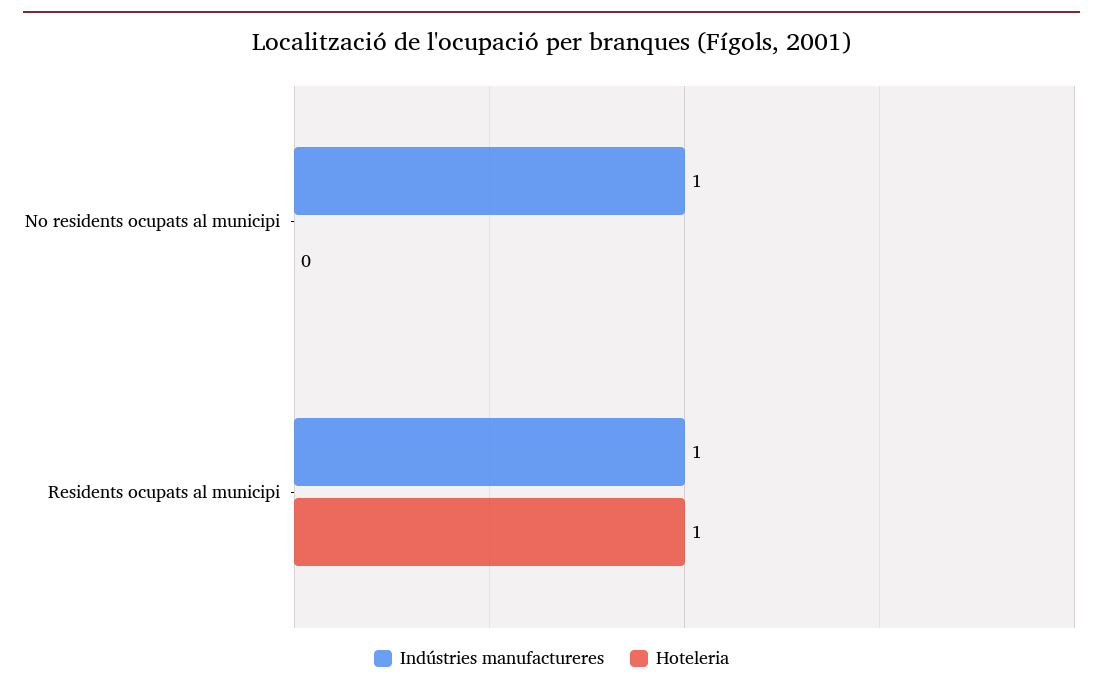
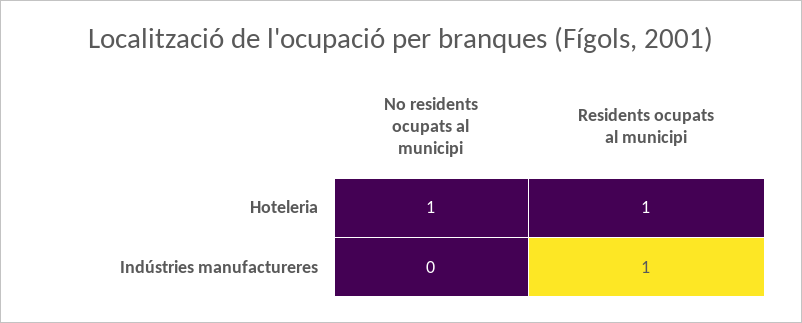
Indústries manufactureres, No residents ocupats al municipi: 1 -> 0
Hoteleria, No residents ocupats al municipi: 0 -> 1

